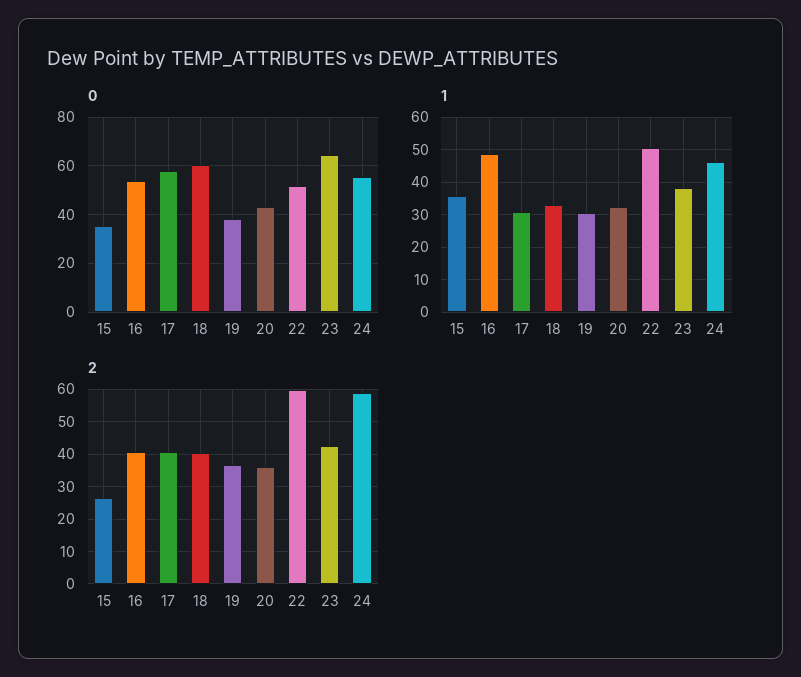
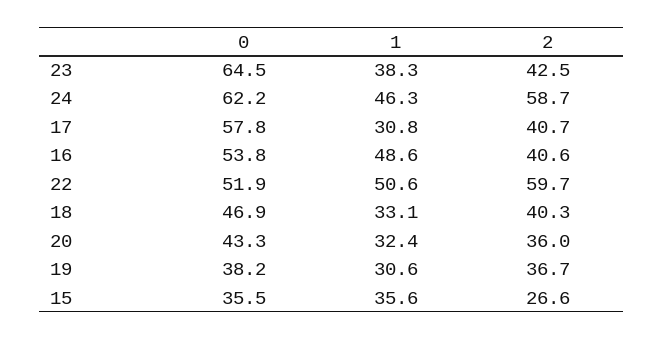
0, 18: 60 -> 46.9
0, 24: 55 -> 62.2

